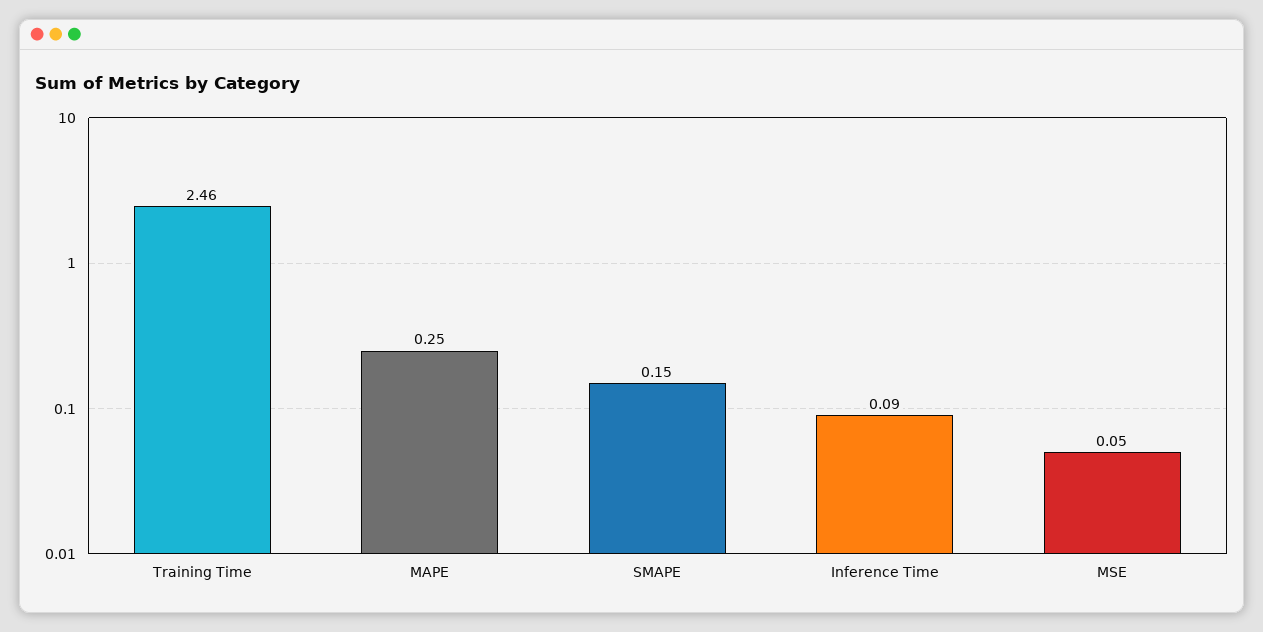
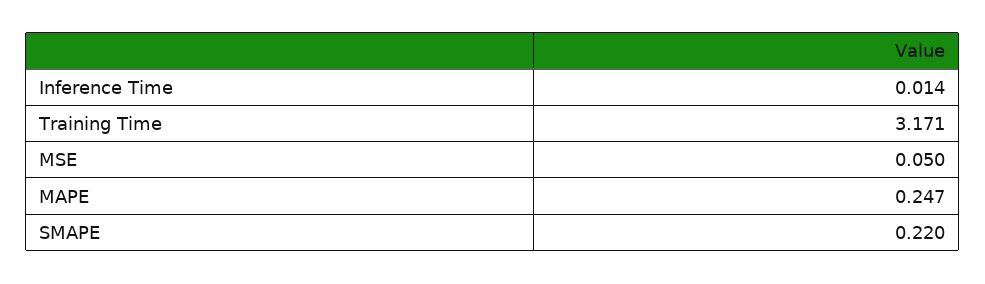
Training Time: 2.46 -> 3.171
SMAPE: 0.15 -> 0.22
Inference Time: 0.09 -> 0.014

